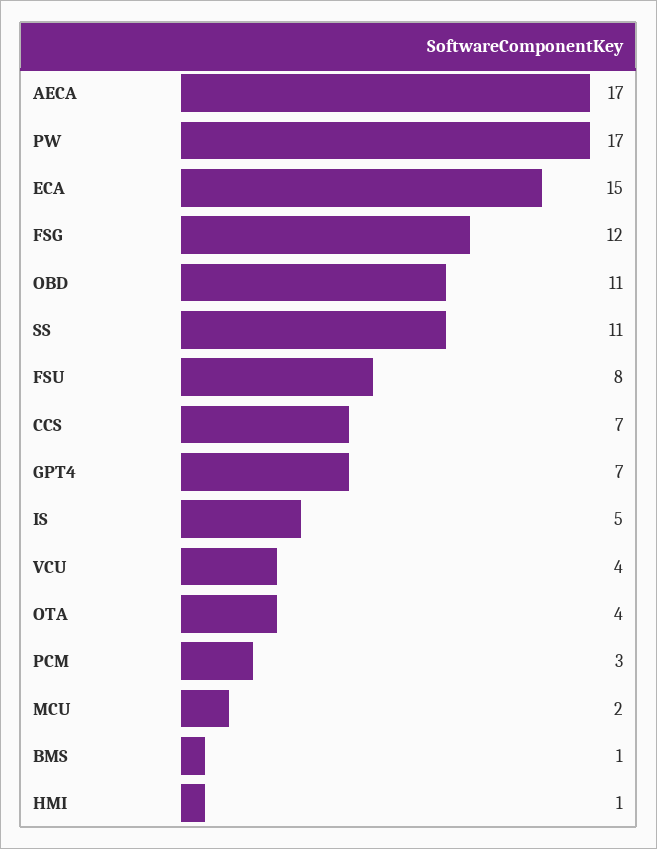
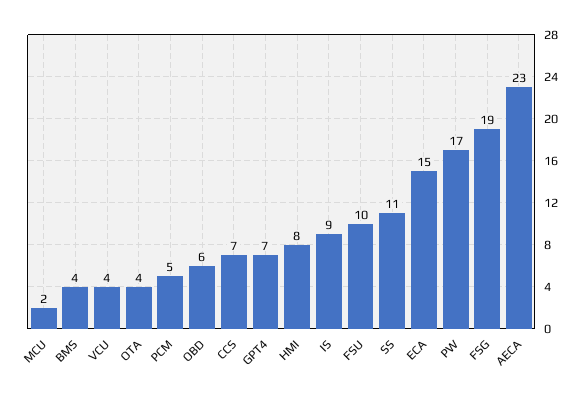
AECA: 17 -> 23
FSG: 12 -> 19
OBD: 11 -> 6
FSU: 8 -> 10
IS: 5 -> 9
PCM: 3 -> 5
BMS: 1 -> 4
HMI: 1 -> 8

